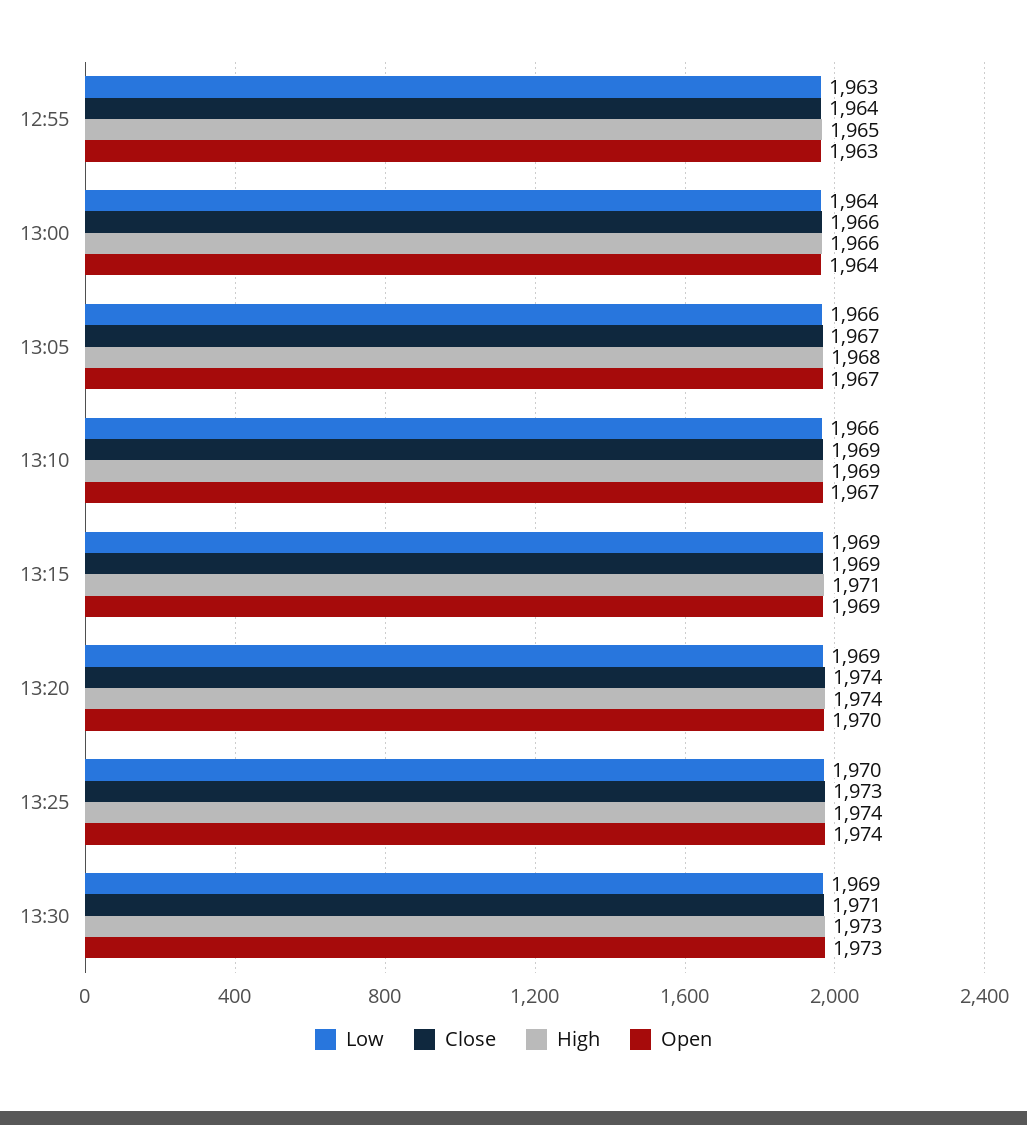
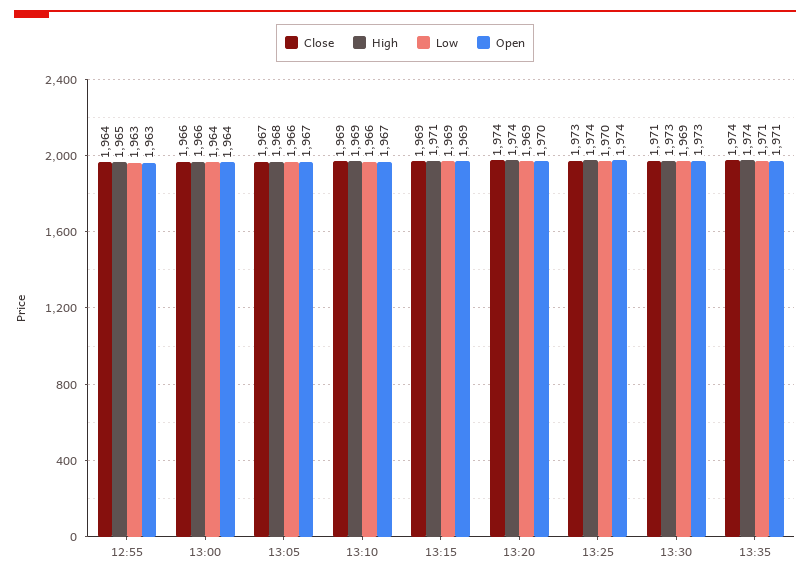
Close, 13:35: none -> 1974
High, 13:35: none -> 1974
Low, 13:35: none -> 1971
Open, 13:35: none -> 1971

